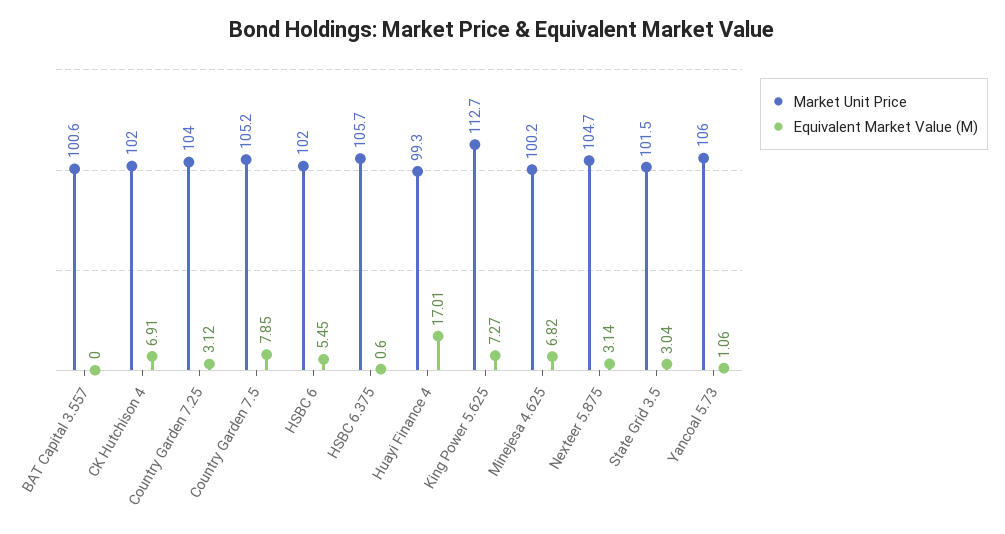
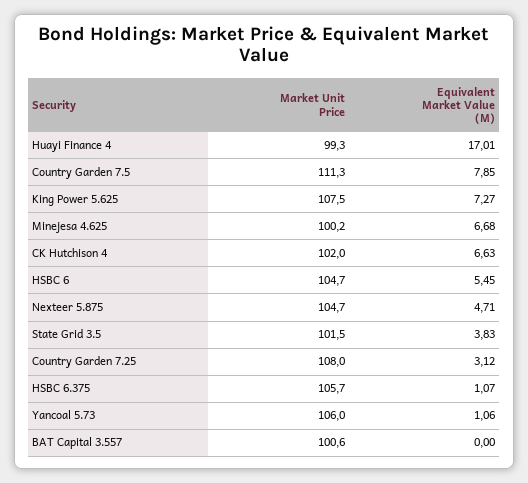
Equivalent Market Value (M), CK Hutchison 4: 6.91 -> 6.63
Market Unit Price, Country Garden 7.25: 104 -> 108
Market Unit Price, Country Garden 7.5: 105.2 -> 111.3
Market Unit Price, HSBC 6: 102 -> 104.7
Equivalent Market Value (M), HSBC 6.375: 0.6 -> 1.07
Market Unit Price, King Power 5.625: 112.7 -> 107.5
Equivalent Market Value (M), Minejesa 4.625: 6.82 -> 6.68
Equivalent Market Value (M), Nexteer 5.875: 3.14 -> 4.71
Equivalent Market Value (M), State Grid 3.5: 3.04 -> 3.83

